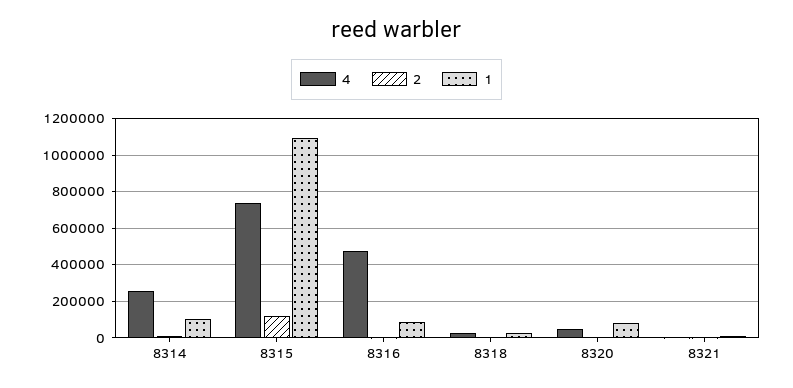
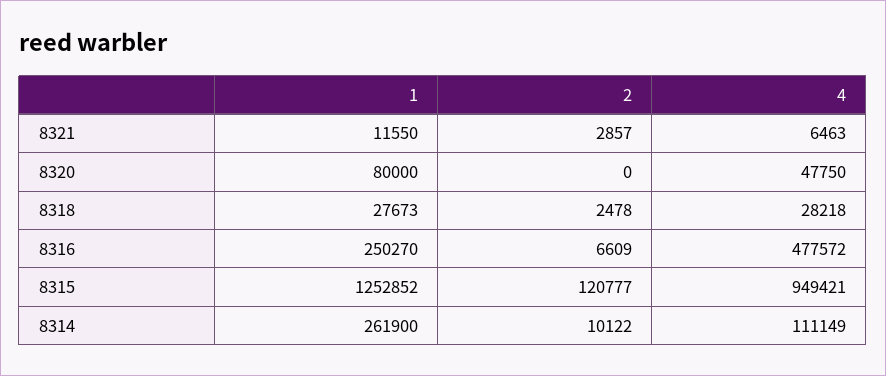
4, 8314: 250000 -> 111149
1, 8314: 100000 -> 261900
4, 8315: 750000 -> 949421
1, 8315: 1100000 -> 1252852
1, 8316: 100000 -> 250270

